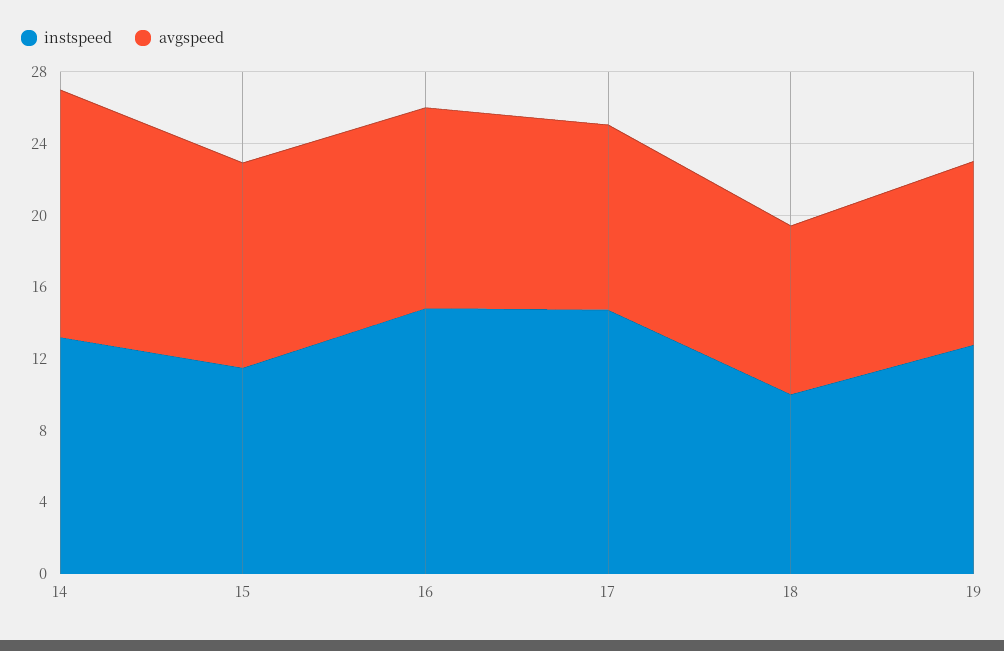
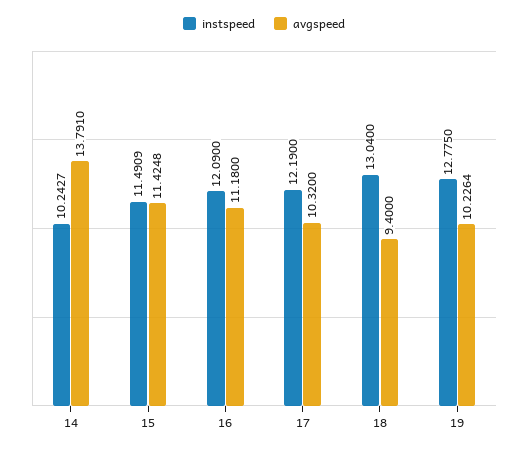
instspeed, 14: 13 -> 10.2427
instspeed, 16: 15 -> 12.09
instspeed, 17: 15 -> 12.19
instspeed, 18: 10 -> 13.04

